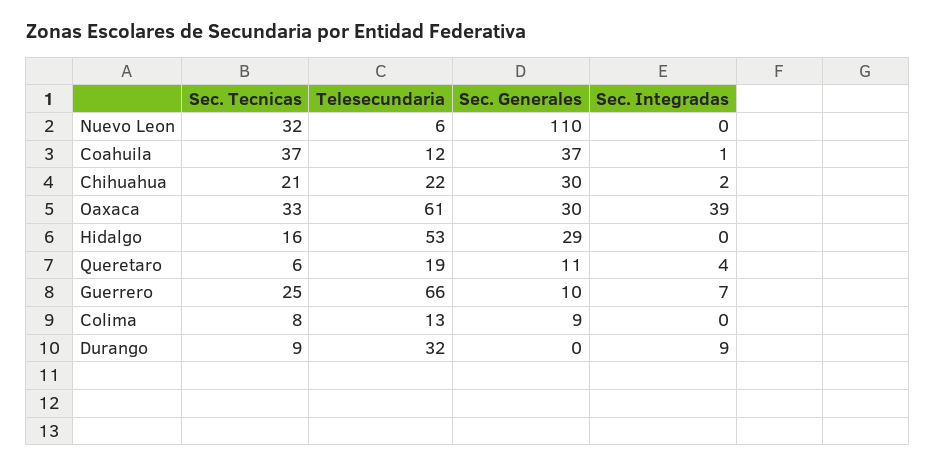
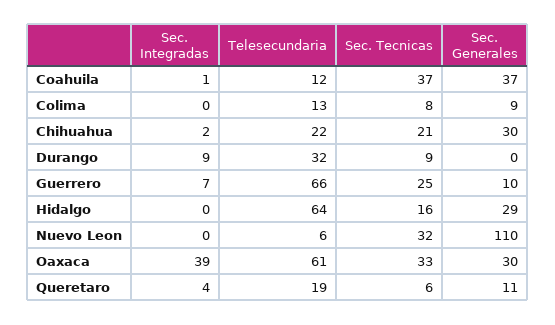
Telesecundaria, Hidalgo: 53 -> 64

